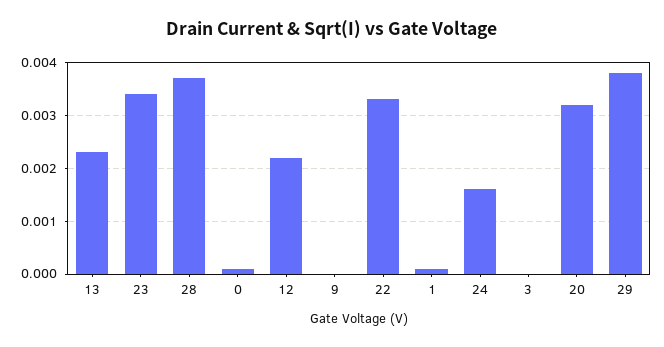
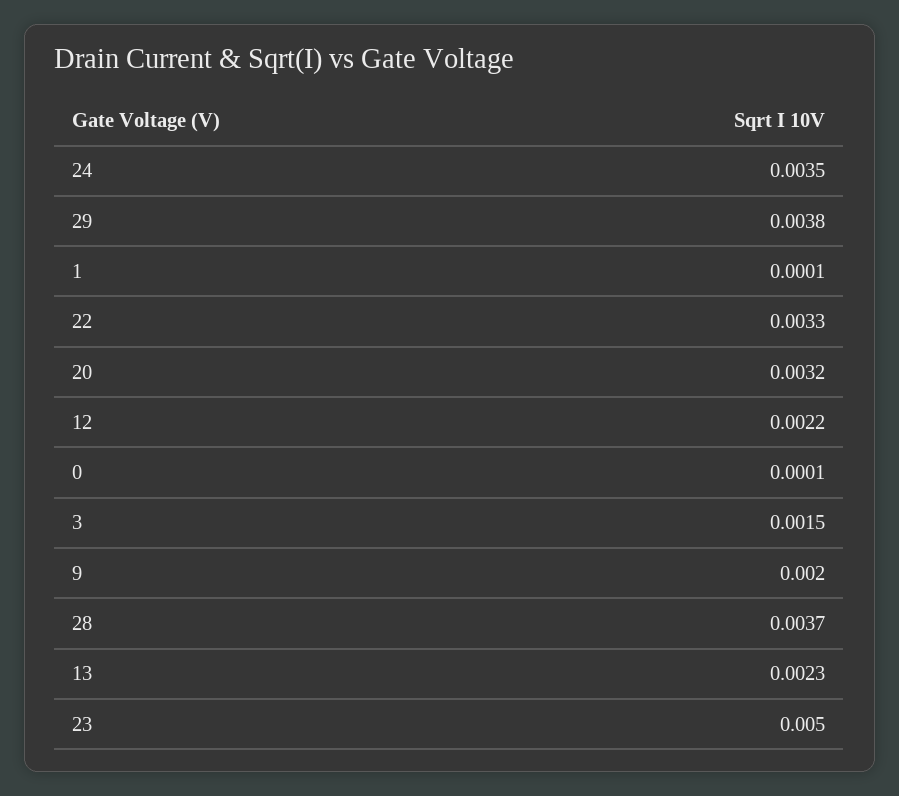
23: 0.0035 -> 0.005
9: 0 -> 0.002
24: 0.0015 -> 0.0035
3: 0 -> 0.0015

